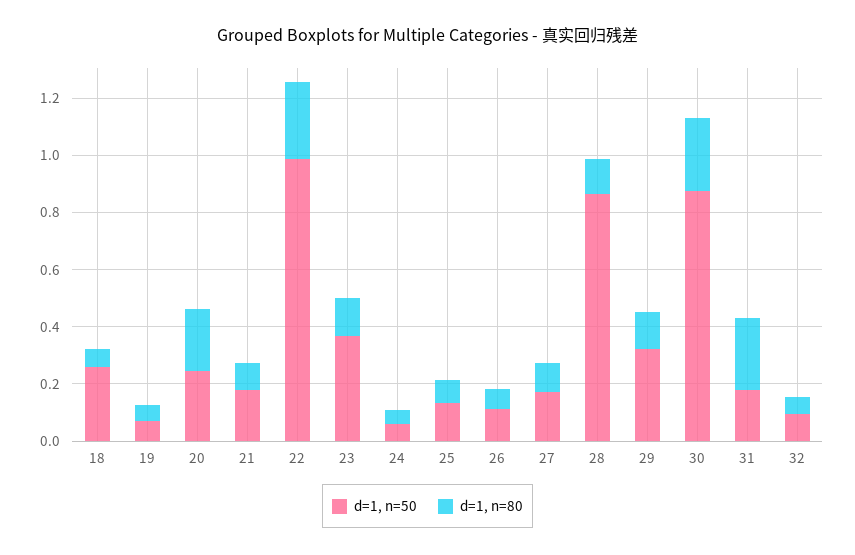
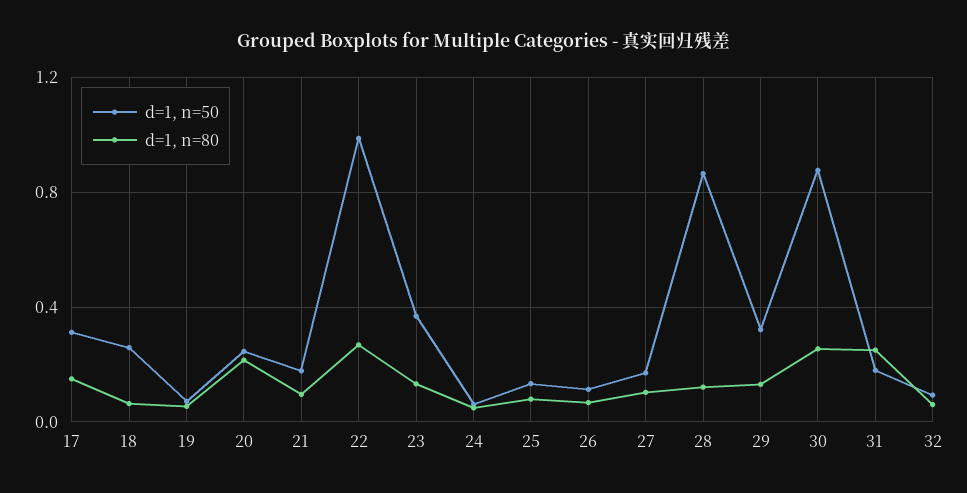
d=1, n=50, 17: none -> 0.3
d=1, n=80, 17: none -> 0.15

